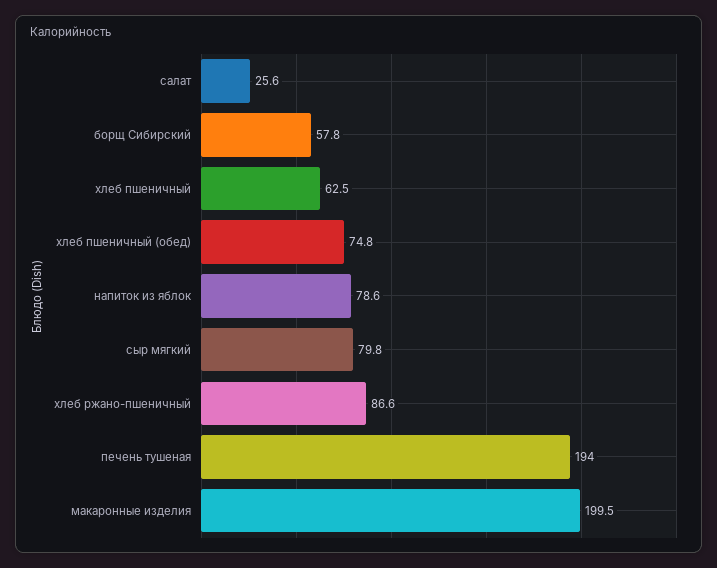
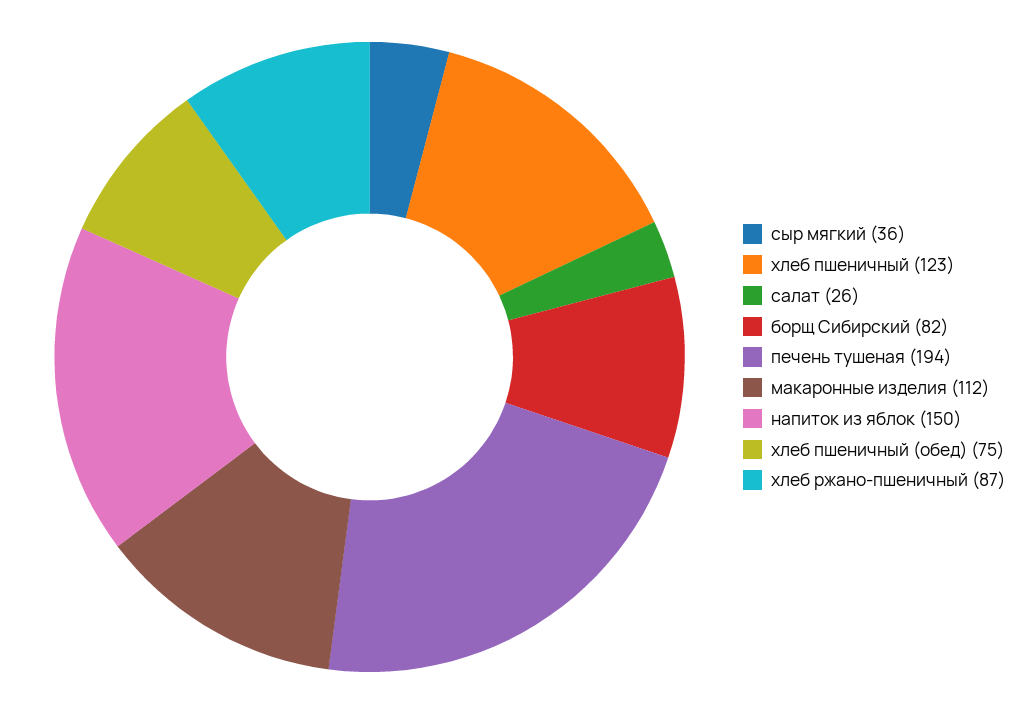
борщ Сибирский: 57.8 -> 82
хлеб пшеничный: 62.5 -> 123
напиток из яблок: 78.6 -> 150
сыр мягкий: 79.8 -> 36
макаронные изделия: 199.5 -> 112

